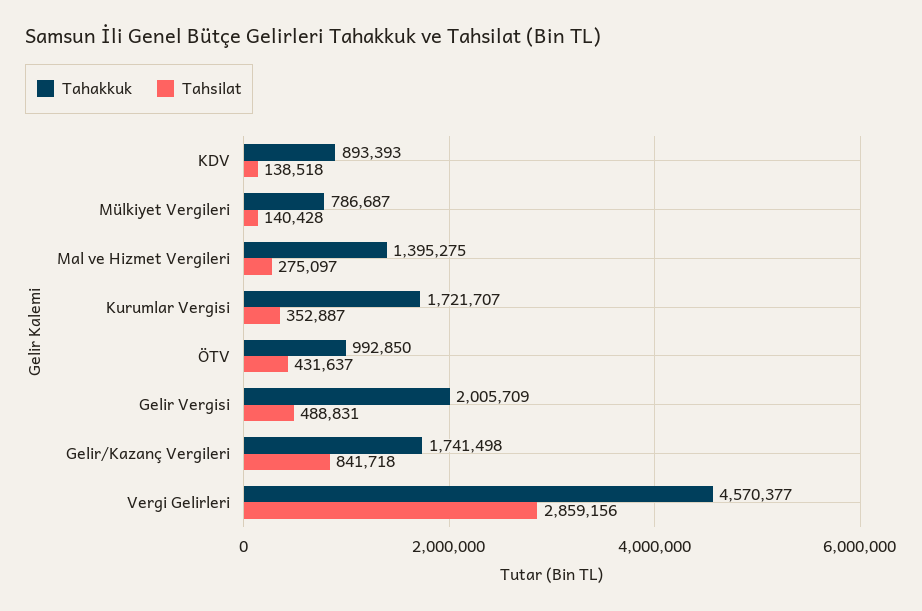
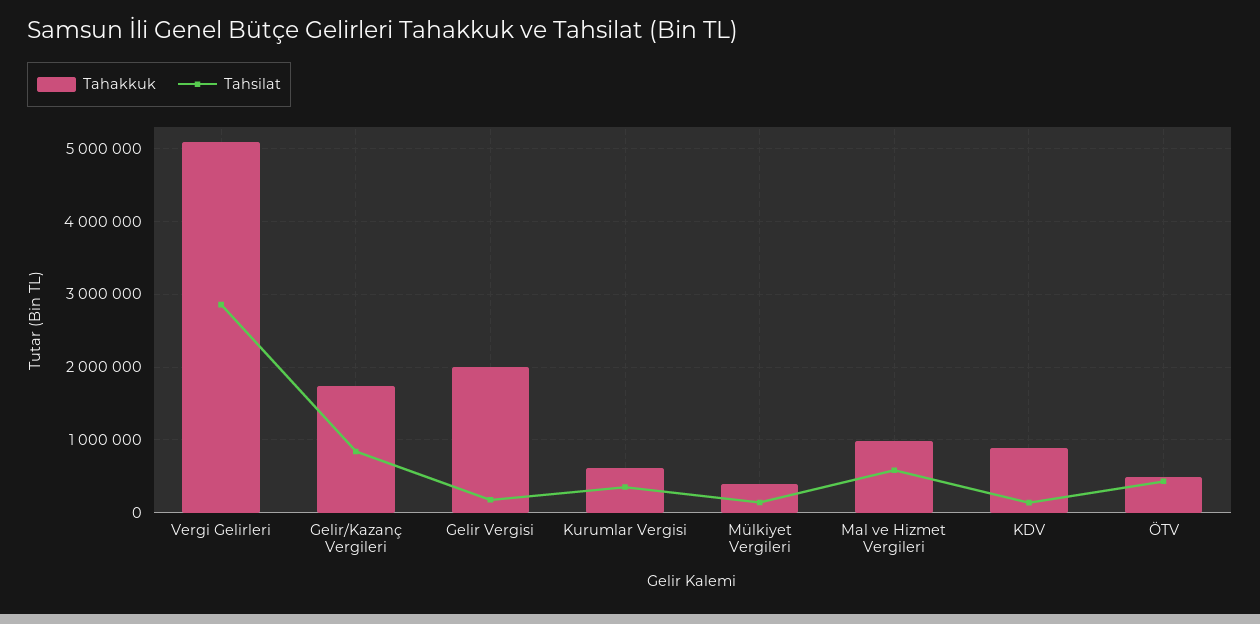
Tahakkuk, Mülkiyet Vergileri: 786687 -> 400000
Tahakkuk, Mal ve Hizmet Vergileri: 1395275 -> 1000000
Tahsilat, Mal ve Hizmet Vergileri: 275097 -> 600000
Tahakkuk, Kurumlar Vergisi: 1721707 -> 600000
Tahakkuk, ÖTV: 992850 -> 500000
Tahsilat, Gelir Vergisi: 488831 -> 200000
Tahakkuk, Vergi Gelirleri: 4570377 -> 5100000

